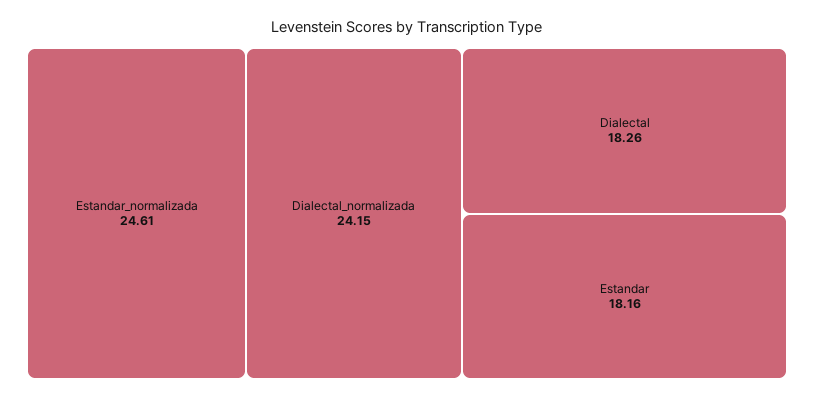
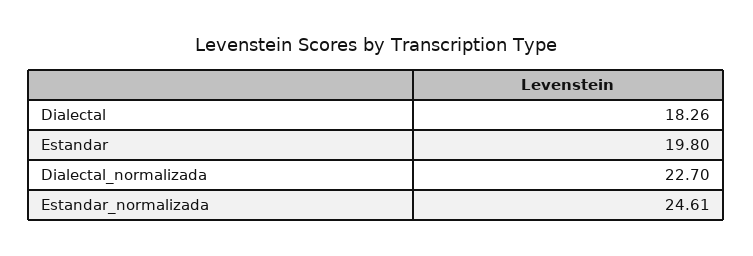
Dialectal_normalizada: 24.15 -> 22.7
Estandar: 18.16 -> 19.8

